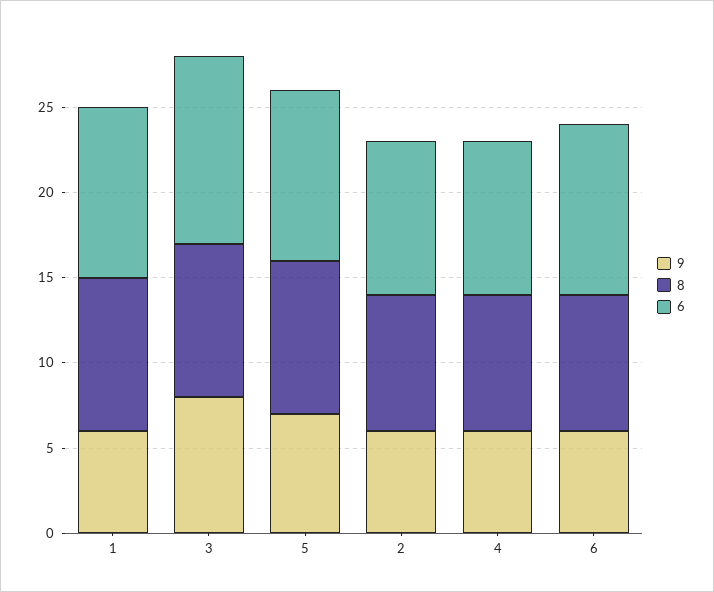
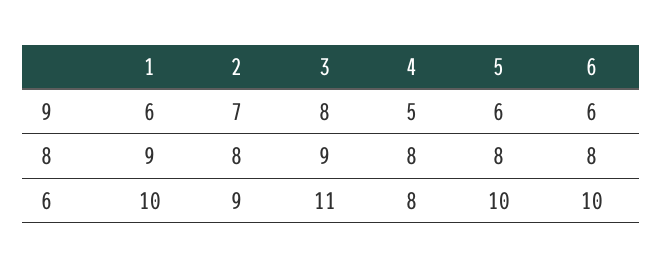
9, 5: 7 -> 6
8, 5: 9 -> 8
9, 2: 6 -> 7
9, 4: 6 -> 5
6, 4: 9 -> 8

